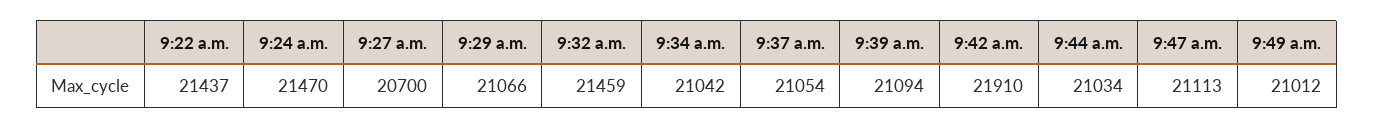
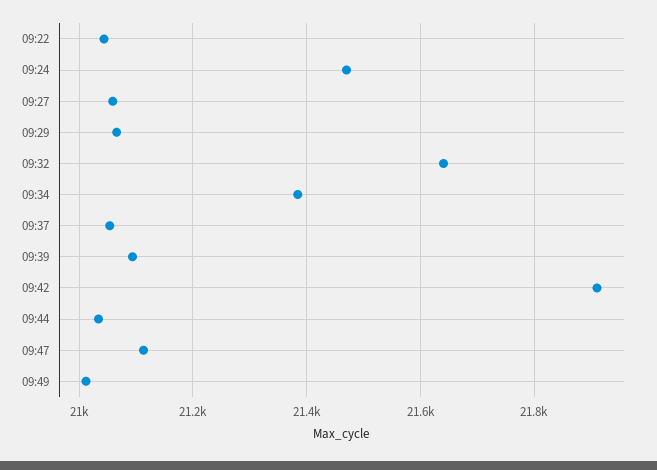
9:22 a.m.: 21437 -> 21040
9:27 a.m.: 20700 -> 21060
9:32 a.m.: 21459 -> 21640
9:34 a.m.: 21042 -> 21380

